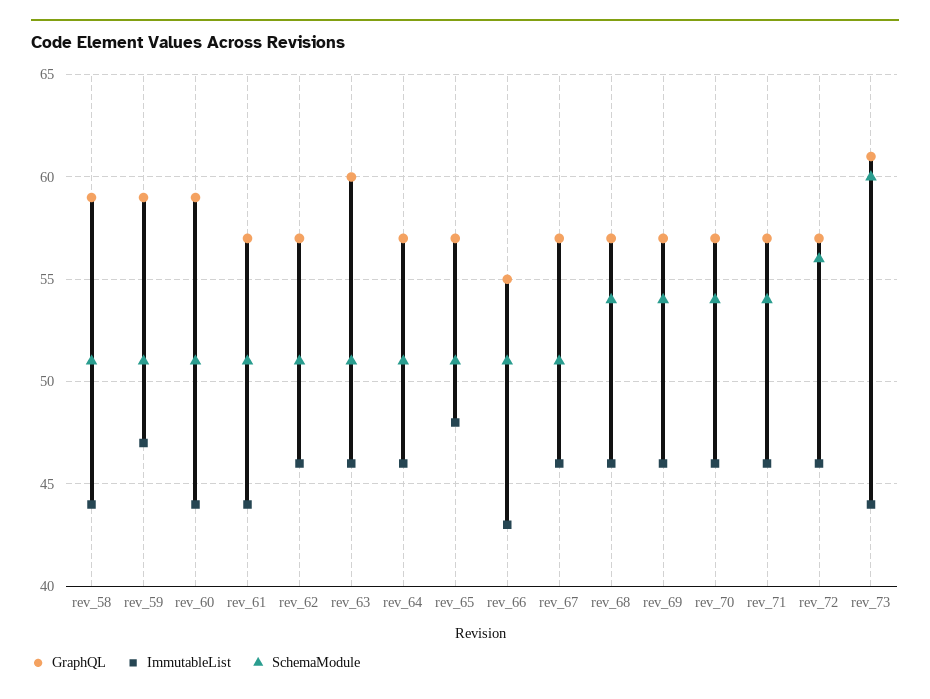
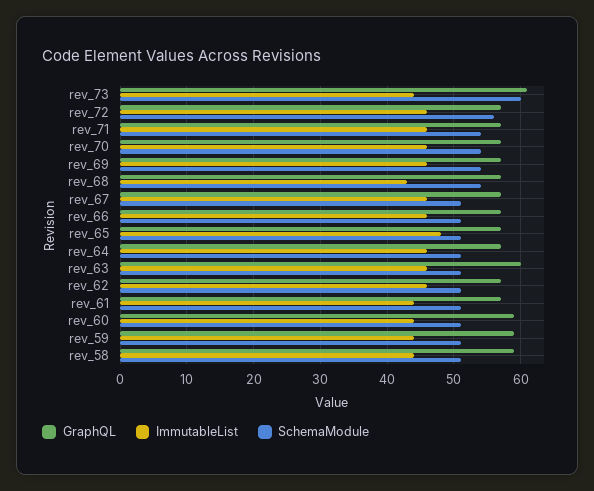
ImmutableList, rev_59: 47 -> 44
GraphQL, rev_66: 55 -> 57
ImmutableList, rev_66: 43 -> 46
ImmutableList, rev_68: 46 -> 43

